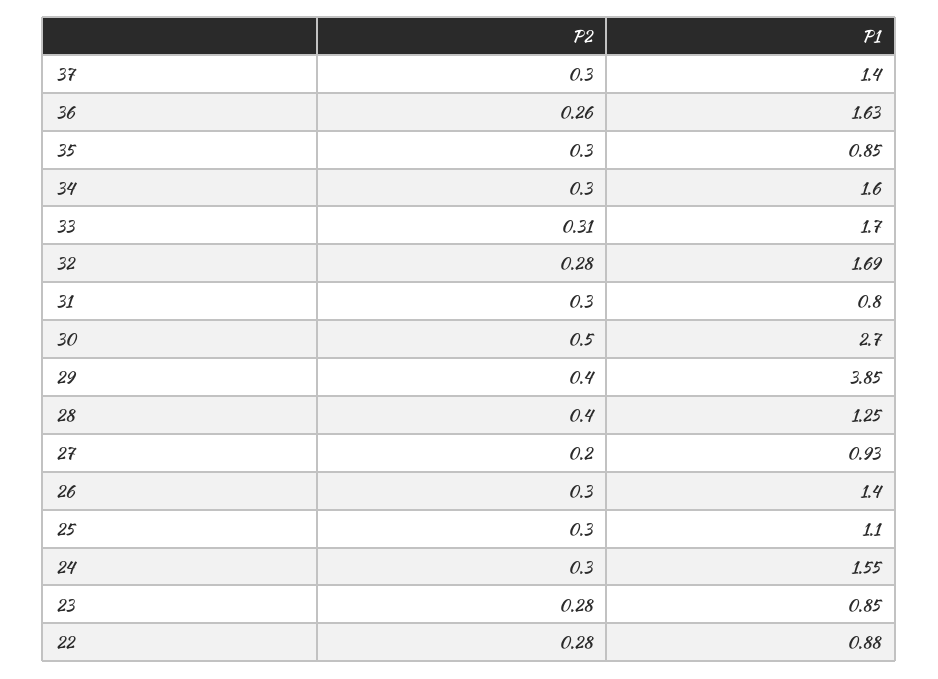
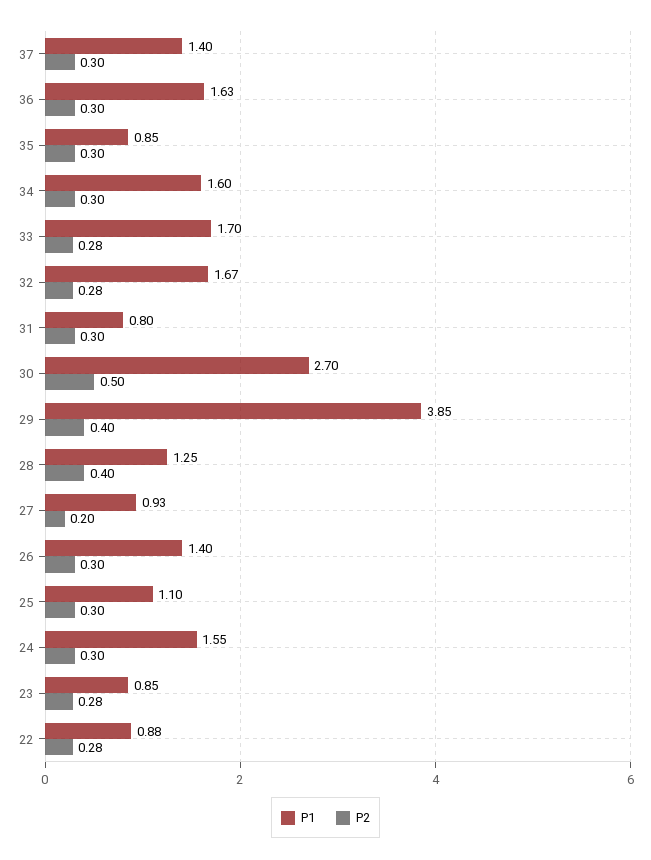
P2, 36: 0.26 -> 0.3
P2, 33: 0.31 -> 0.28
P1, 32: 1.69 -> 1.67

